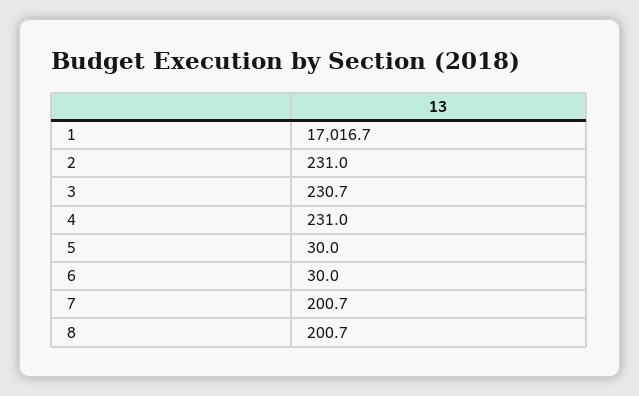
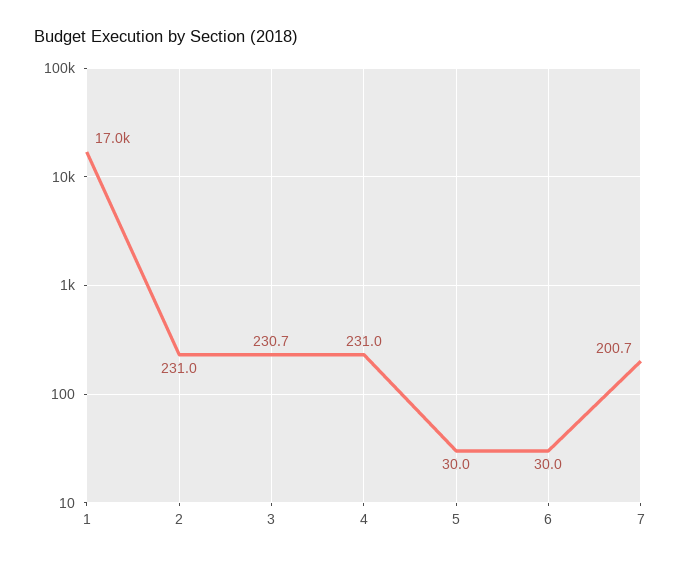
8: 200.7 -> none

